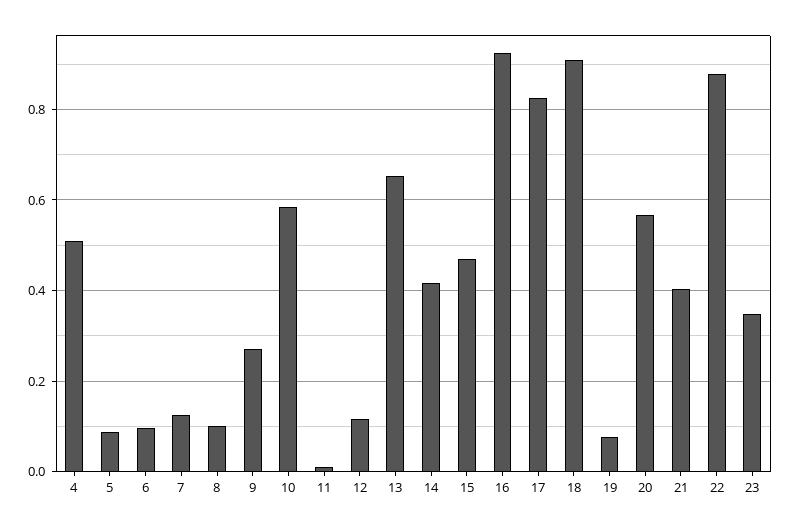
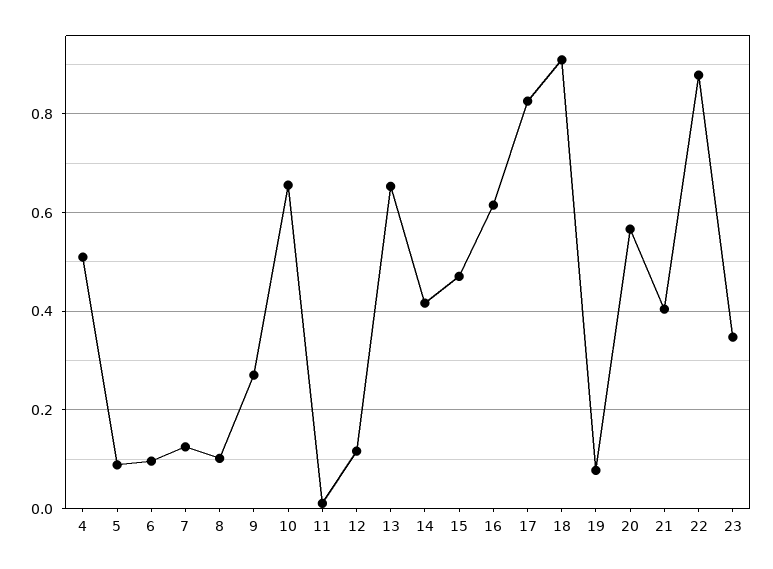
10: 0.58 -> 0.66
16: 0.92 -> 0.62

